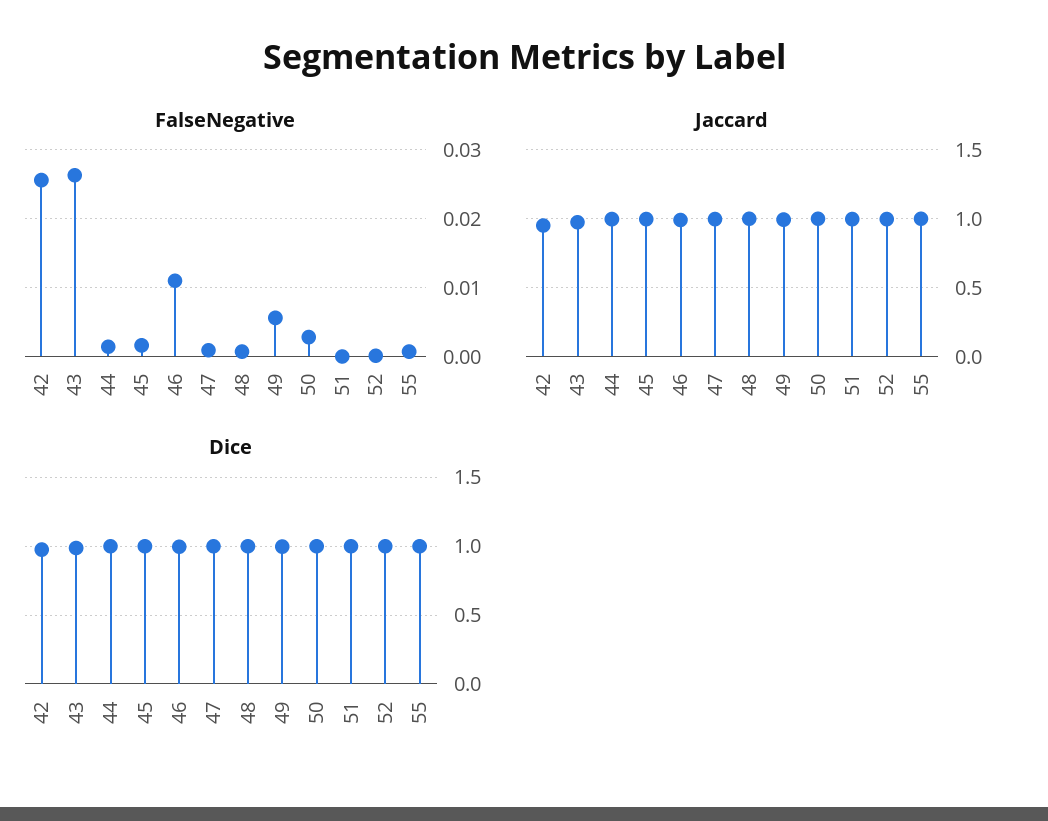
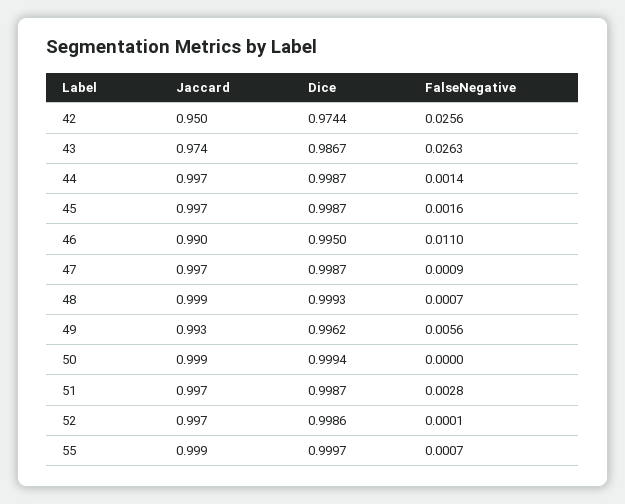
FalseNegative, 50: 0.003 -> 0
FalseNegative, 51: 0 -> 0.0028

